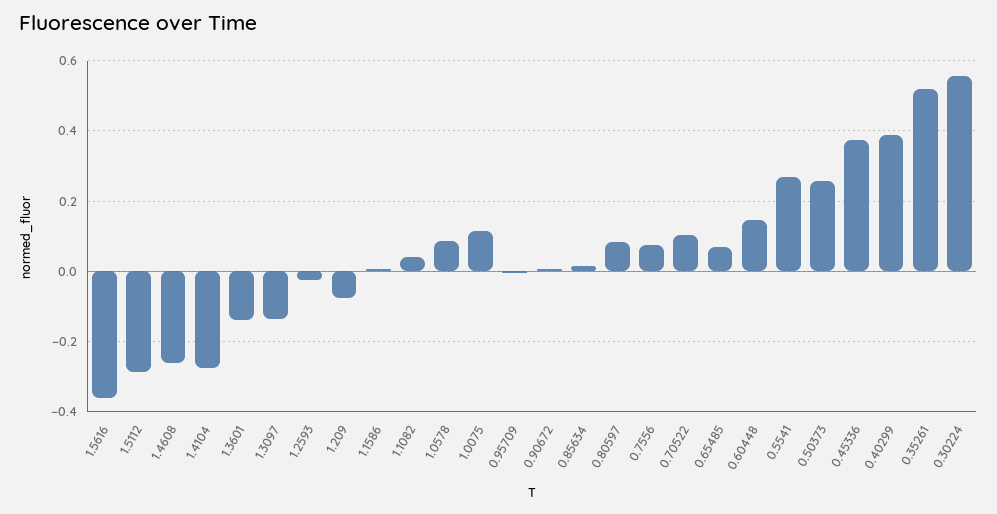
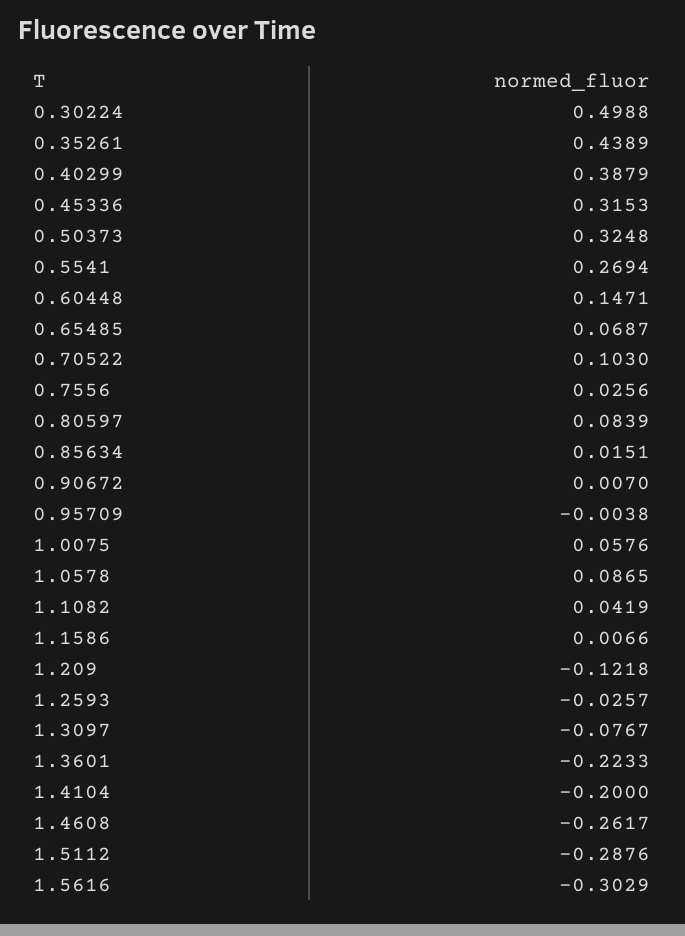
1.5616: -0.36 -> -0.3029
1.4104: -0.28 -> -0.2
1.3601: -0.14 -> -0.2233
1.3097: -0.14 -> -0.0767
1.209: -0.08 -> -0.1218
1.0075: 0.12 -> 0.0576
0.7556: 0.08 -> 0.0256
0.50373: 0.26 -> 0.3248
0.45336: 0.38 -> 0.3153
0.35261: 0.52 -> 0.4389
0.30224: 0.56 -> 0.4988

